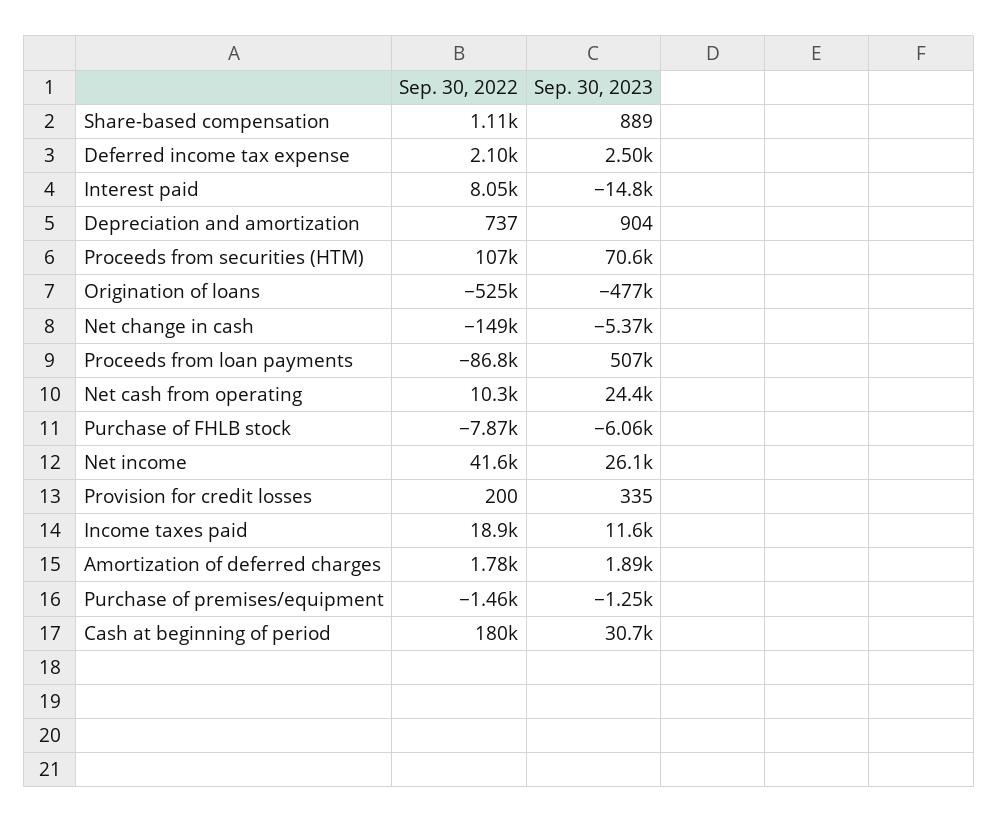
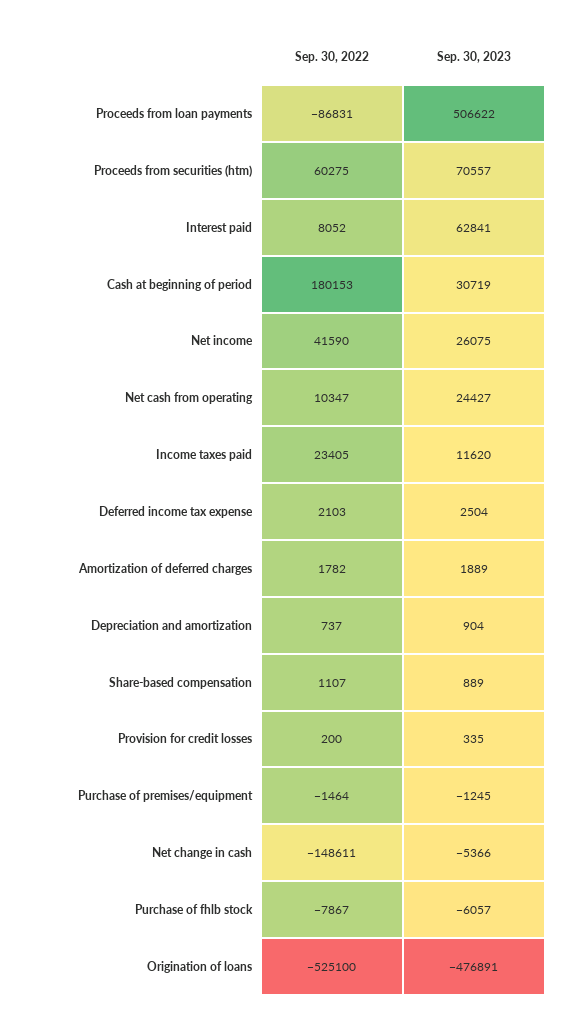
Sep. 30, 2023, Interest paid: -14800 -> 62841
Sep. 30, 2022, Proceeds from securities (HTM): 107000 -> 60275
Sep. 30, 2022, Income taxes paid: 18900 -> 23405

